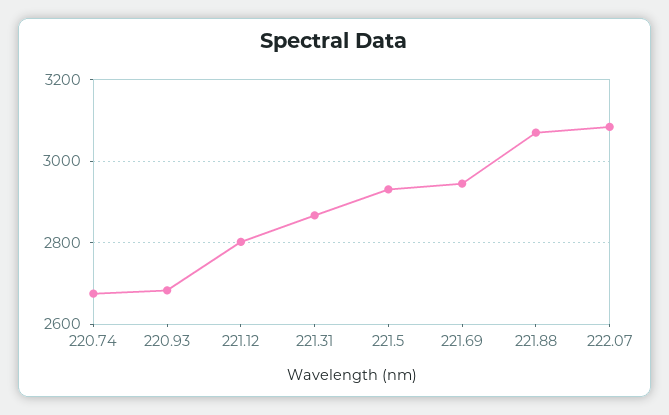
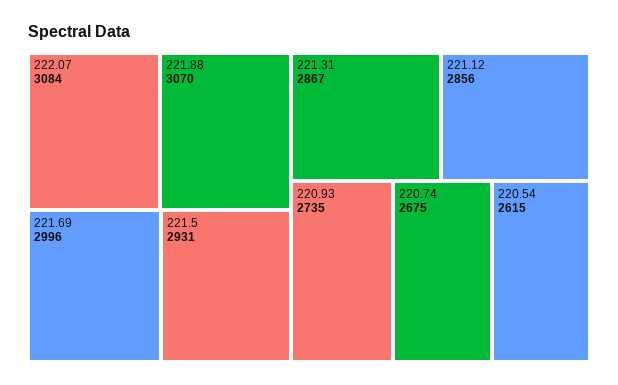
220.93: 2680 -> 2735
221.12: 2800 -> 2856
221.69: 2940 -> 2996
220.54: none -> 2615

